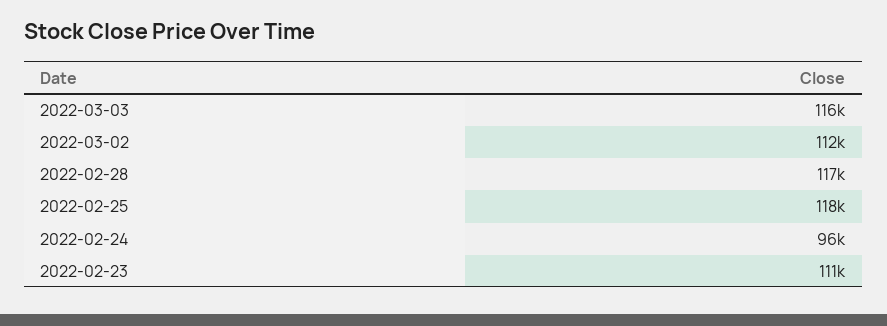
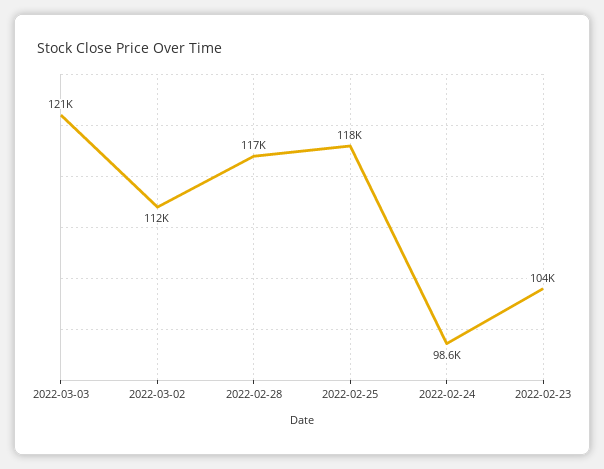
2022-03-03: 116000 -> 121000
2022-02-24: 96000 -> 98600
2022-02-23: 111000 -> 104000

